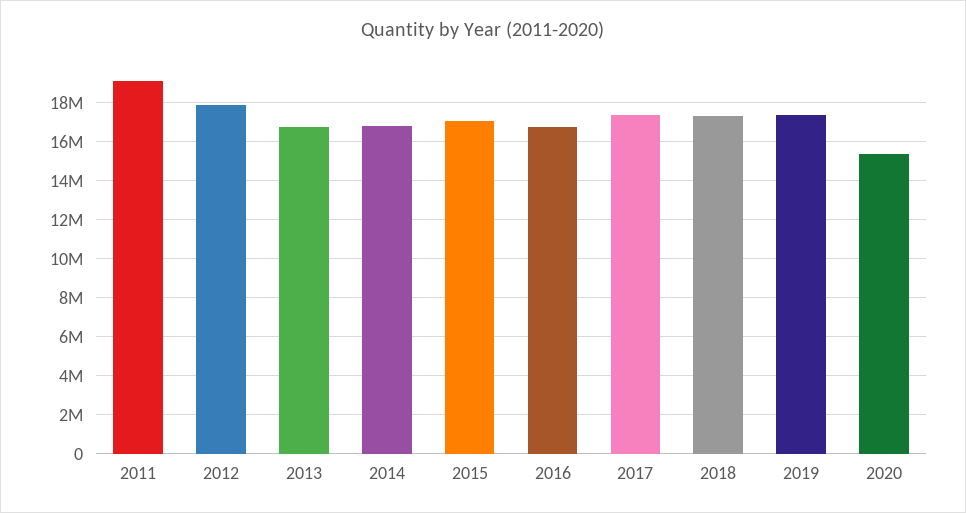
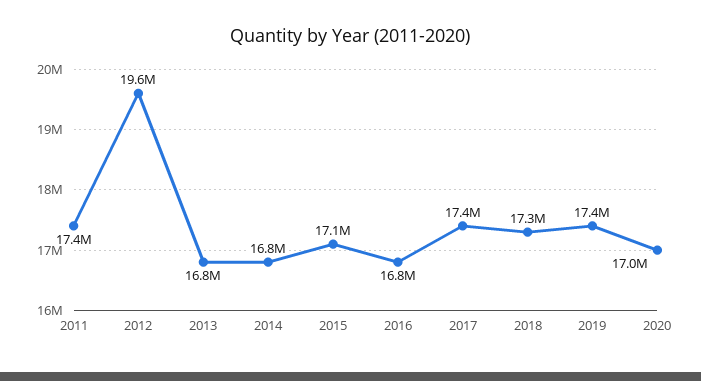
2011: 19000000 -> 17400000
2012: 18000000 -> 19600000
2020: 15500000 -> 17000000

